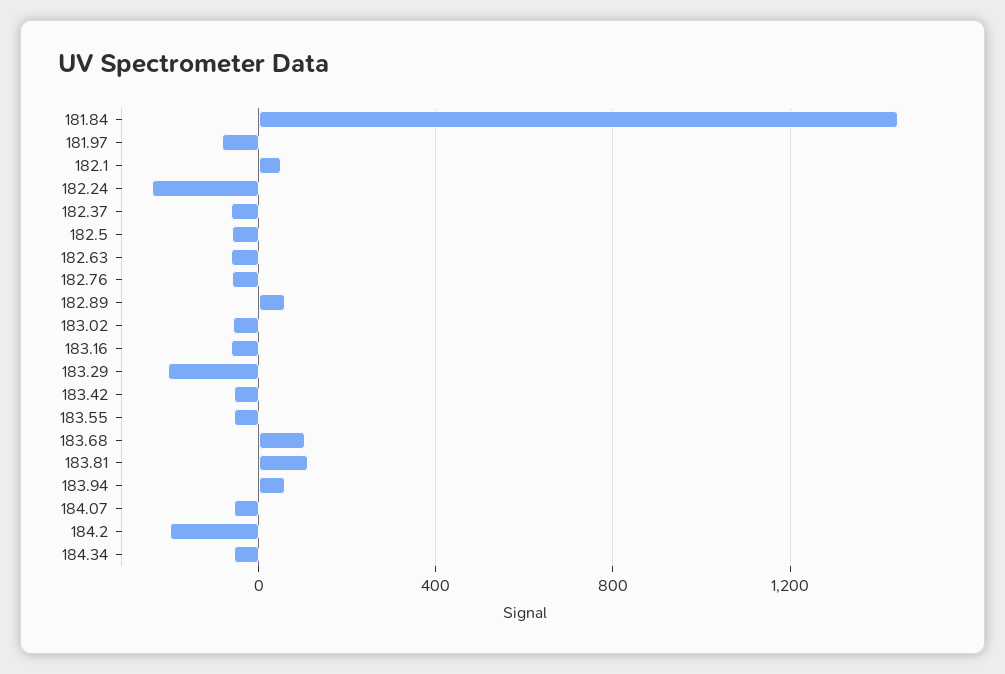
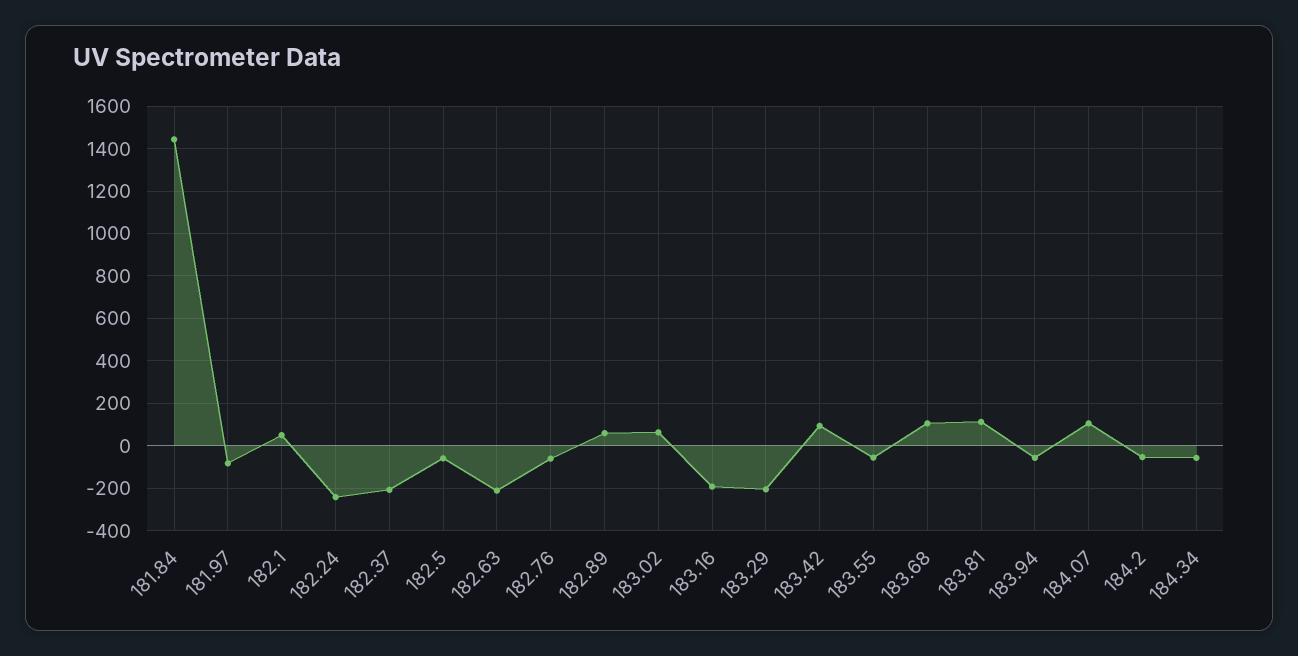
182.37: -50 -> -200
182.63: -50 -> -200
183.02: -50 -> 50
183.16: -50 -> -200
183.42: -50 -> 100
183.94: 50 -> -50
184.07: -50 -> 100
184.2: -200 -> -50

